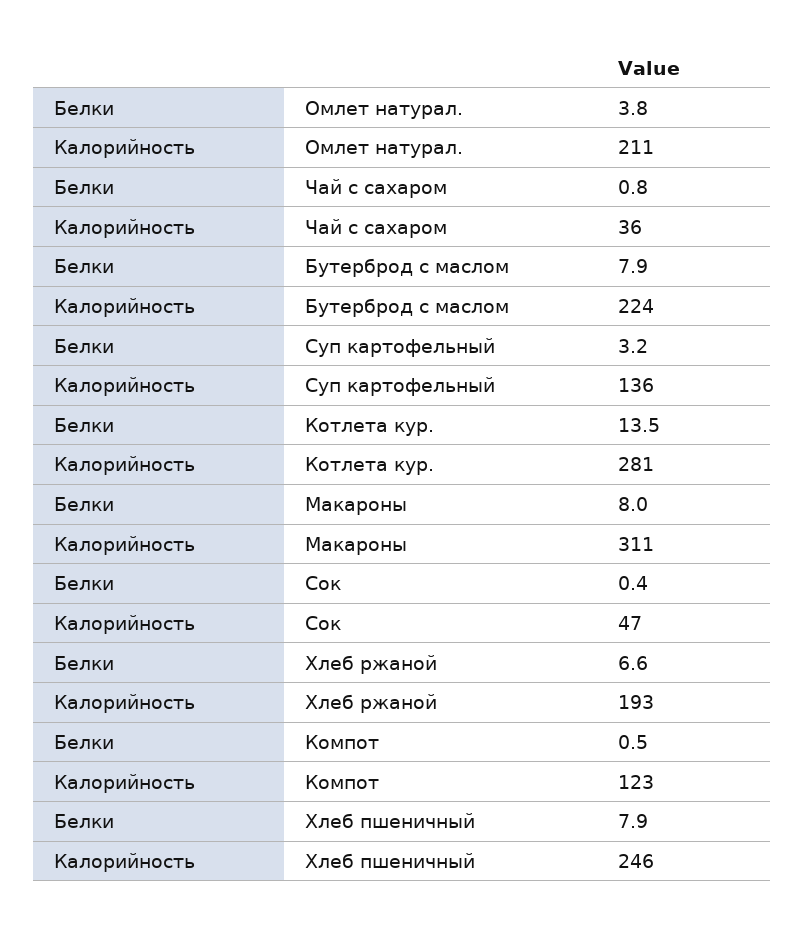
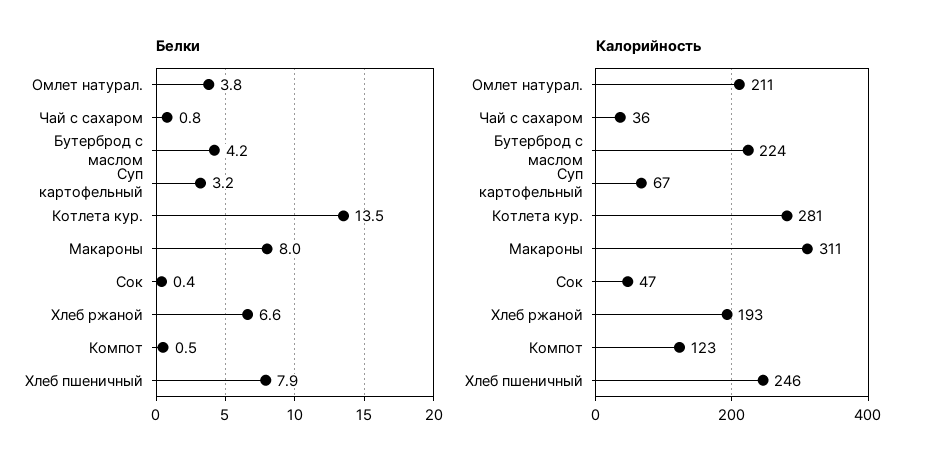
Белки, Бутерброд с маслом: 7.9 -> 4.2
Калорийность, Суп картофельный: 136 -> 67

